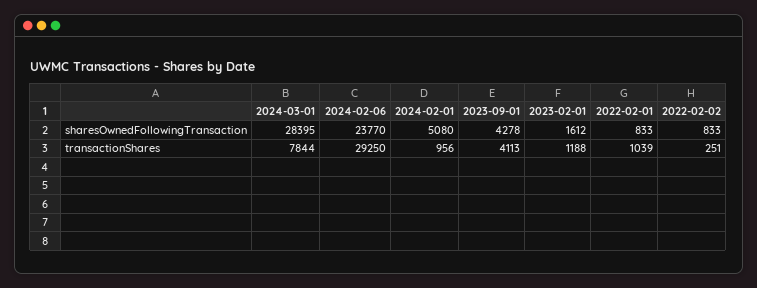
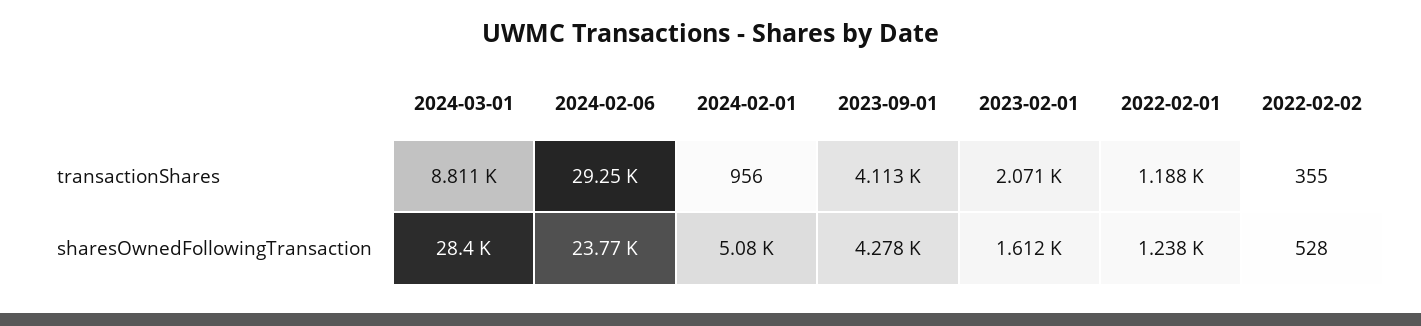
2022-02-01, sharesOwnedFollowingTransaction: 833 -> 1238
2022-02-02, sharesOwnedFollowingTransaction: 833 -> 528
2024-03-01, transactionShares: 7844 -> 8811
2023-02-01, transactionShares: 1188 -> 2071
2022-02-01, transactionShares: 1039 -> 1188
2022-02-02, transactionShares: 251 -> 355

